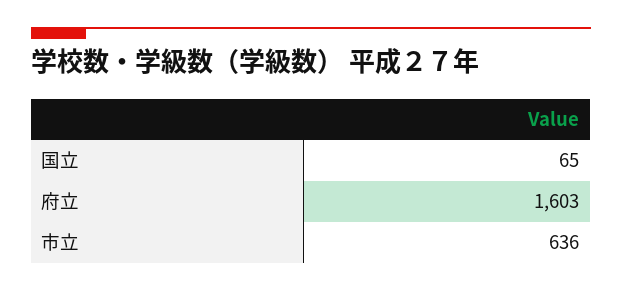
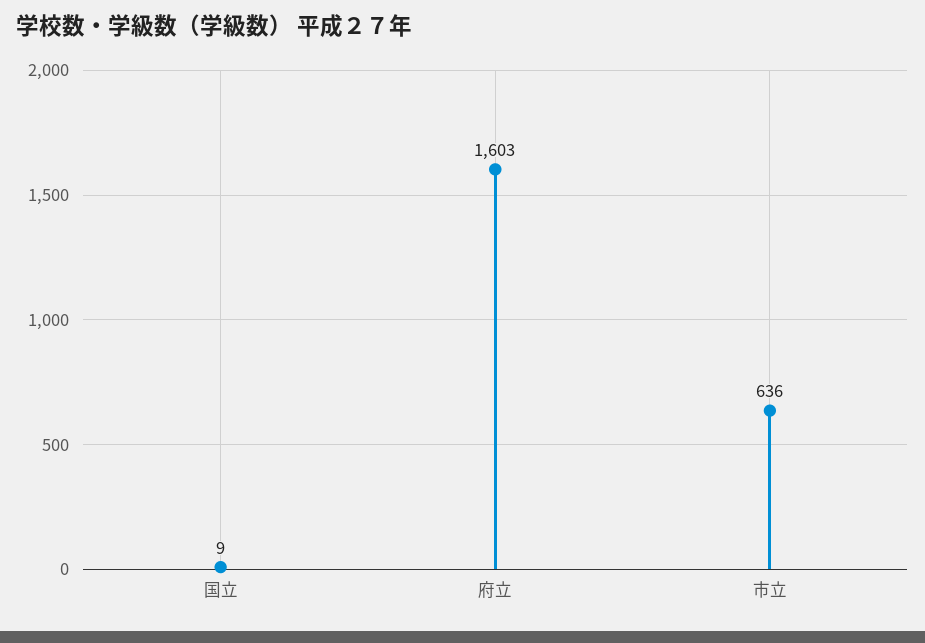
国立: 65 -> 9

